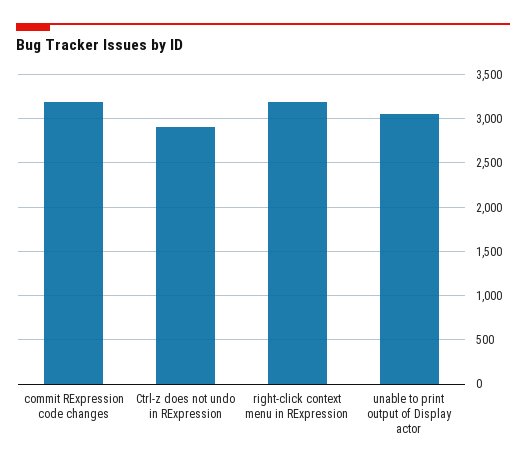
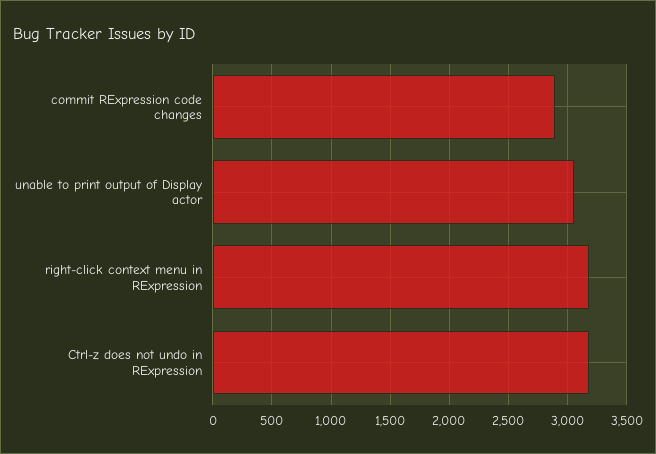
commit RExpression code changes: 3200 -> 2900
Ctrl-z does not undo in RExpression: 2900 -> 3200

